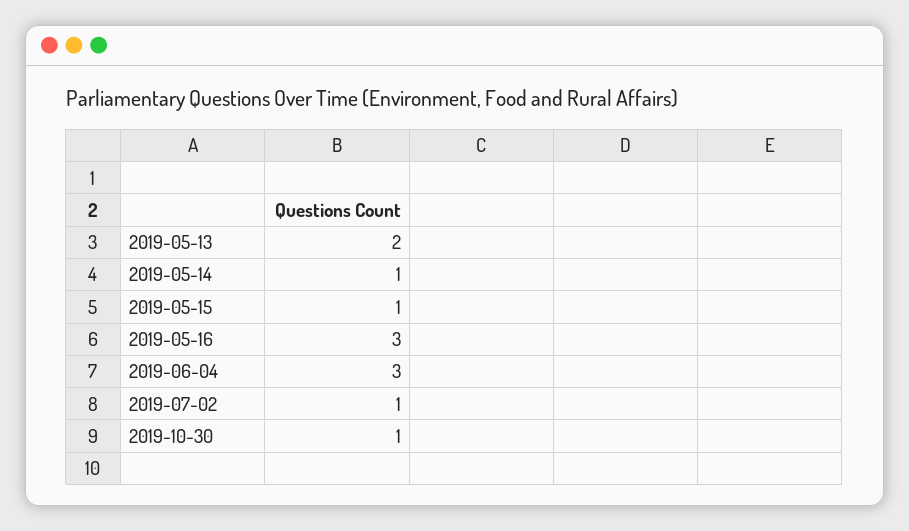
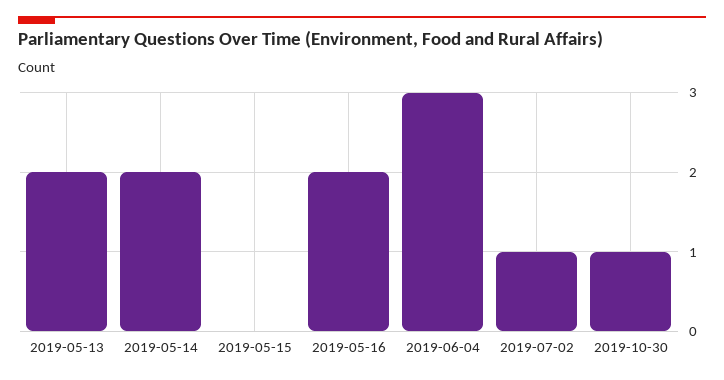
2019-05-14: 1 -> 2
2019-05-15: 1 -> 0
2019-05-16: 3 -> 2

